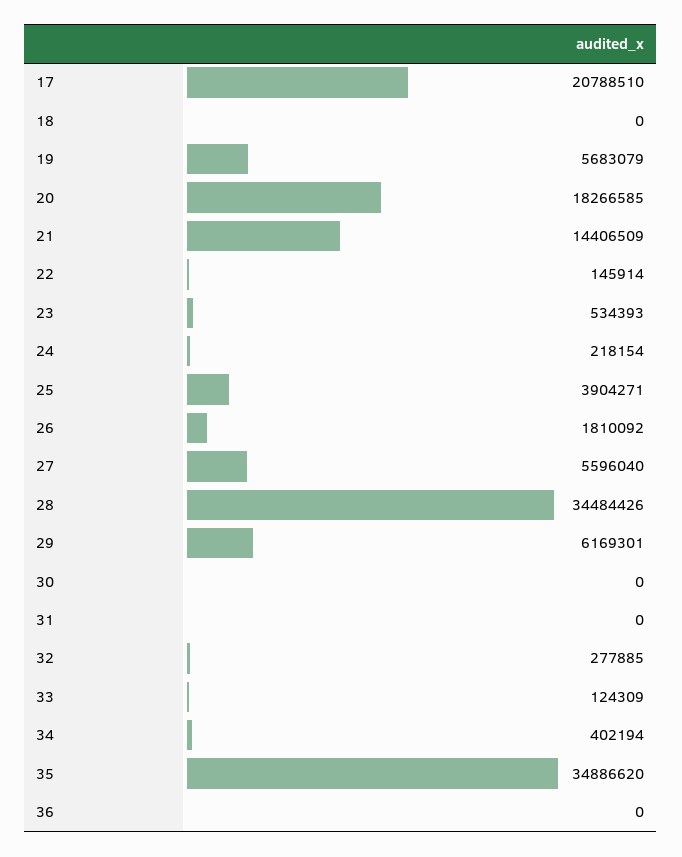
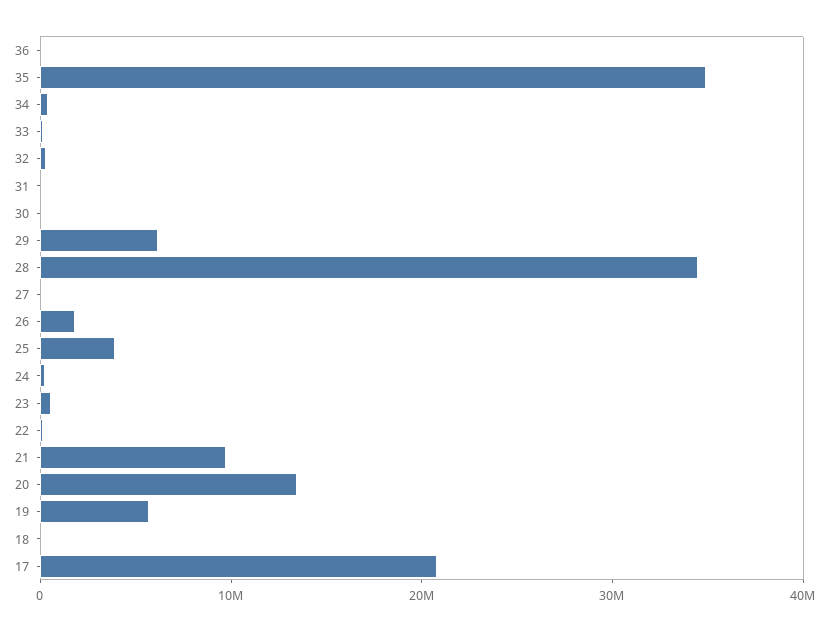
20: 18266585 -> 14000000
21: 14406509 -> 10000000
27: 5596040 -> 0

